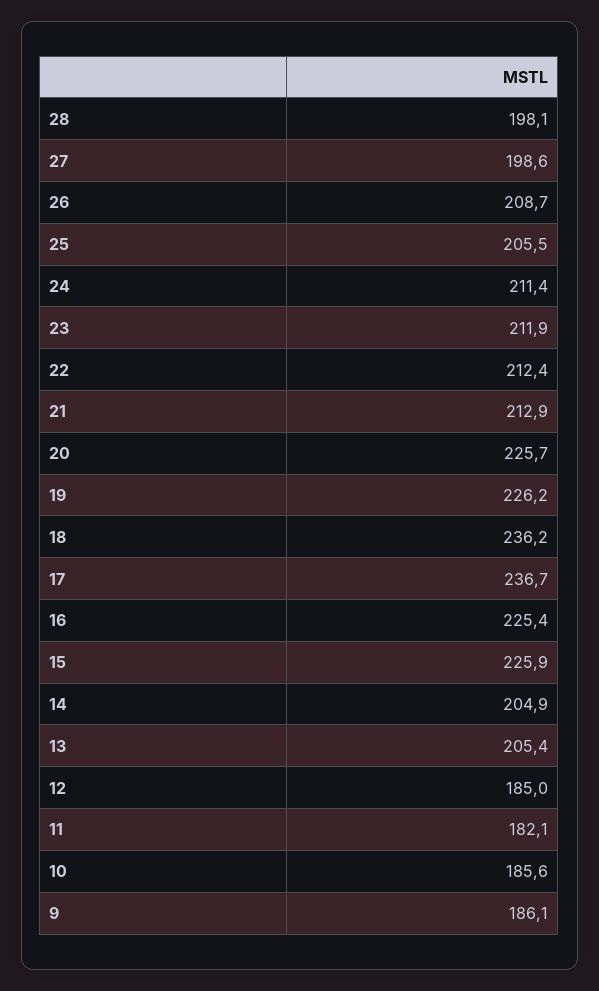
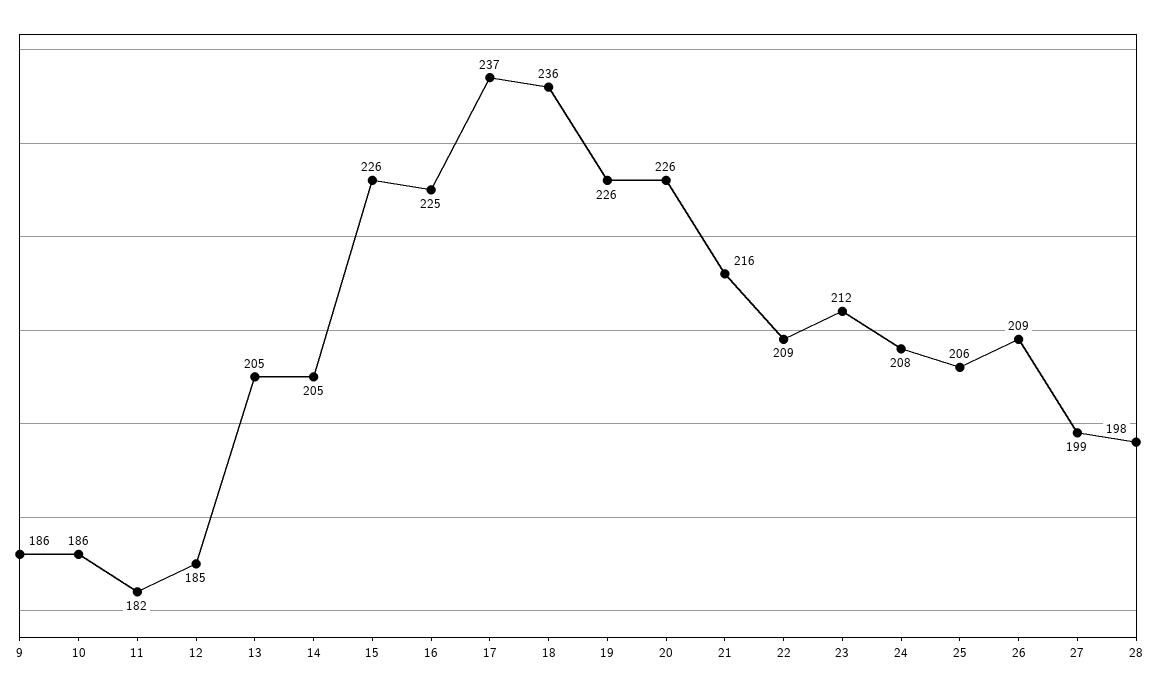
24: 211.4 -> 208
22: 212.4 -> 209
21: 212.9 -> 216

